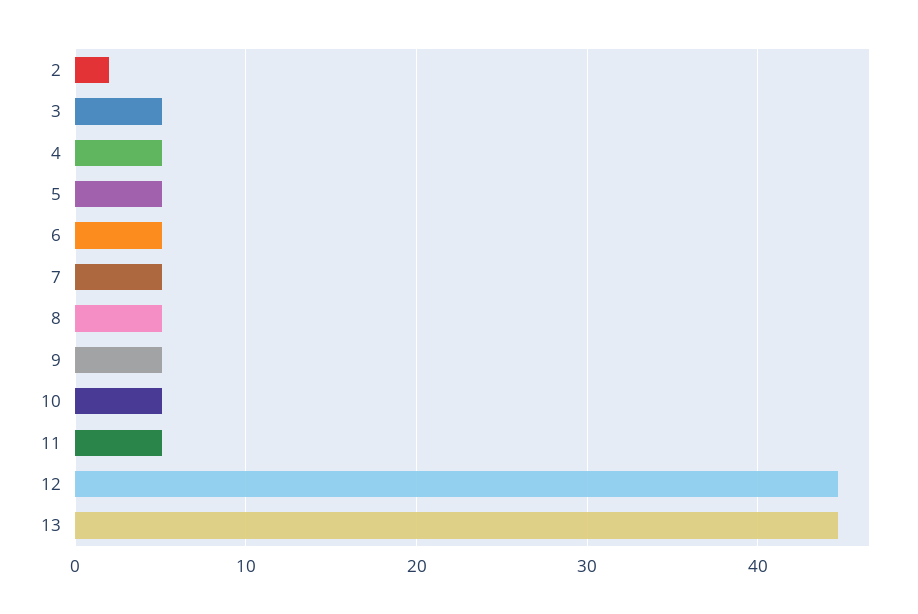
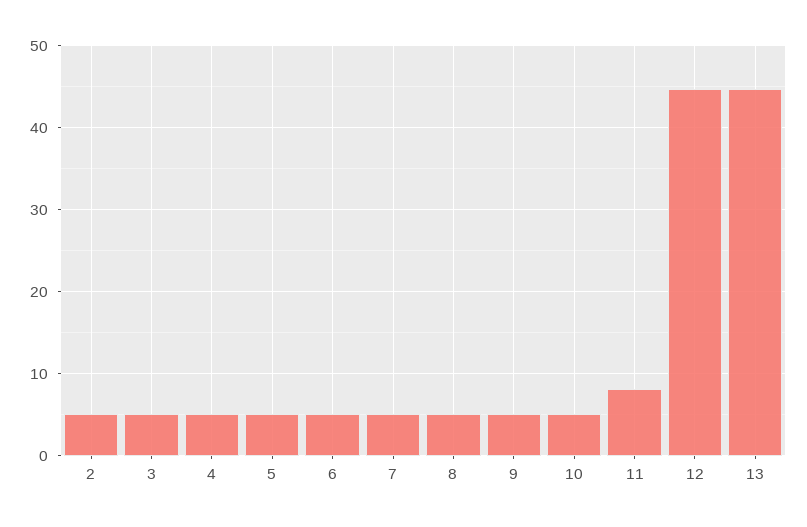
2: 2 -> 5
11: 5 -> 8

